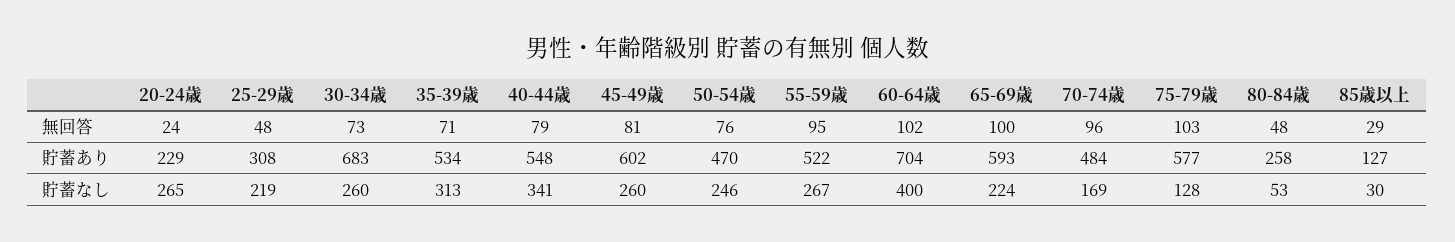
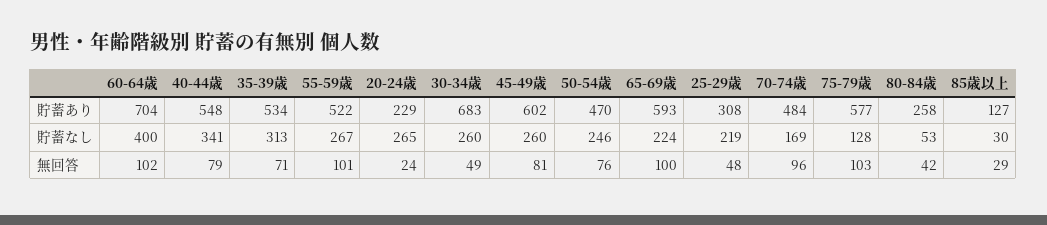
30-34歳, 無回答: 73 -> 49
55-59歳, 無回答: 95 -> 101
80-84歳, 無回答: 48 -> 42

